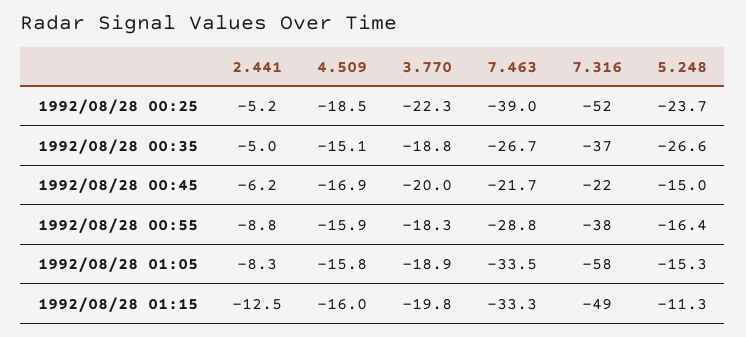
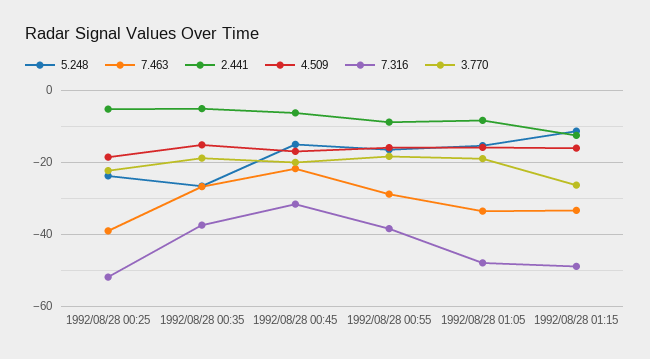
7.316, 1992/08/28 00:45: -22 -> -32
7.316, 1992/08/28 01:05: -58 -> -48
3.770, 1992/08/28 01:15: -19.8 -> -26

